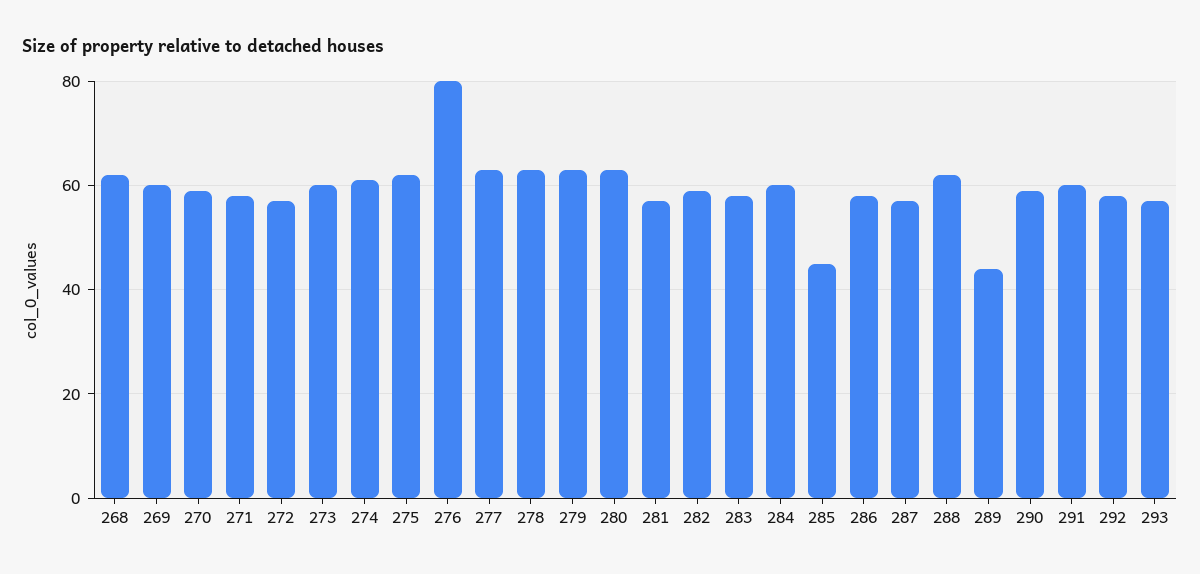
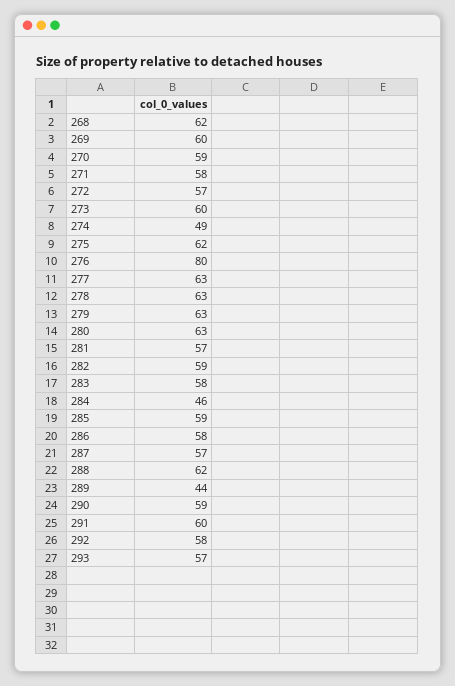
274: 60 -> 49
284: 60 -> 46
285: 45 -> 59

